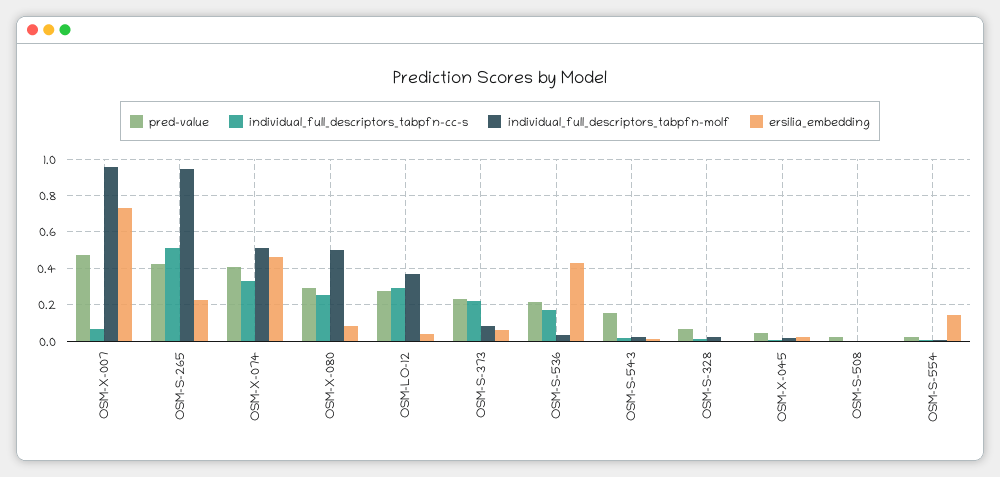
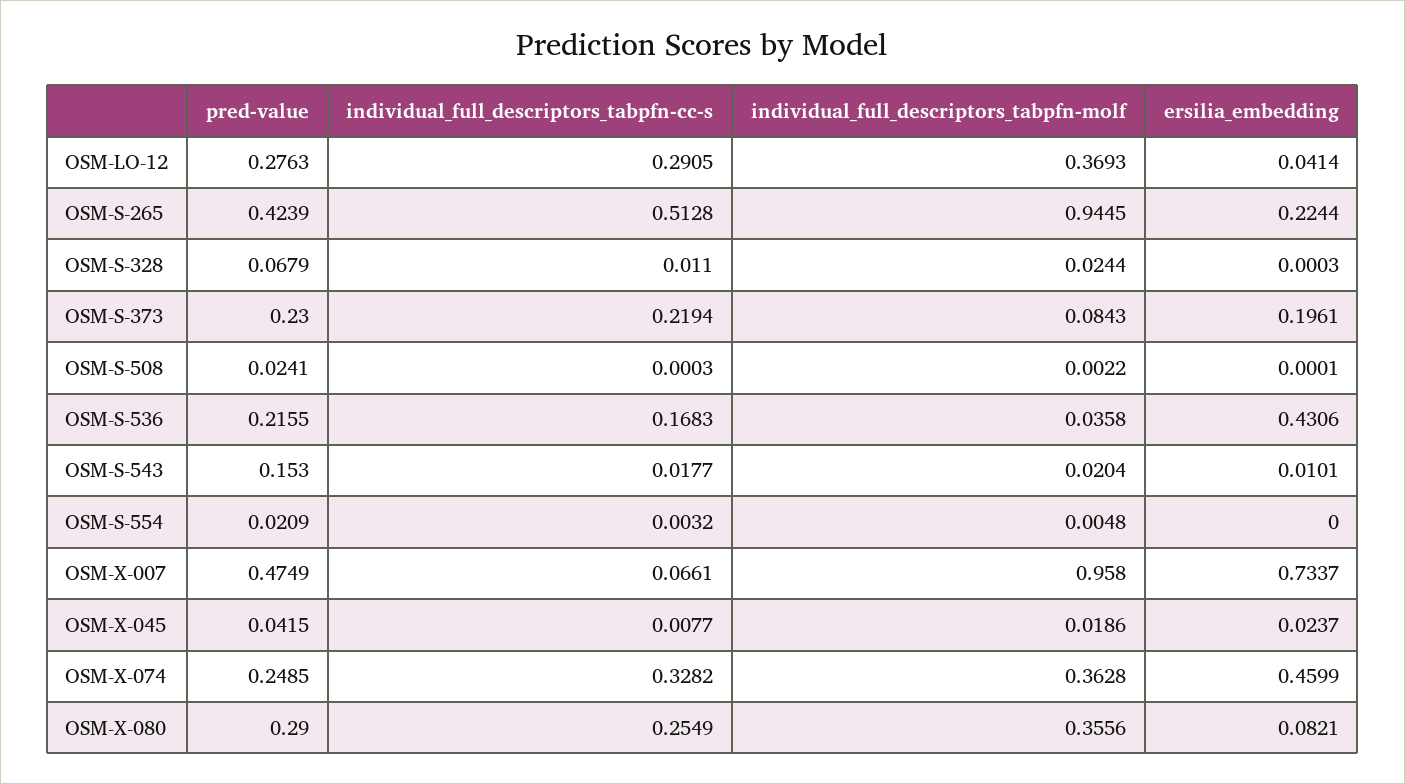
pred-value, OSM-X-074: 0.4 -> 0.2485
individual_full_descriptors_tabpfn-molf, OSM-X-074: 0.5 -> 0.3628
individual_full_descriptors_tabpfn-molf, OSM-X-080: 0.5 -> 0.3556
ersilia_embedding, OSM-S-373: 0.05 -> 0.1961
ersilia_embedding, OSM-S-554: 0.15 -> 0

